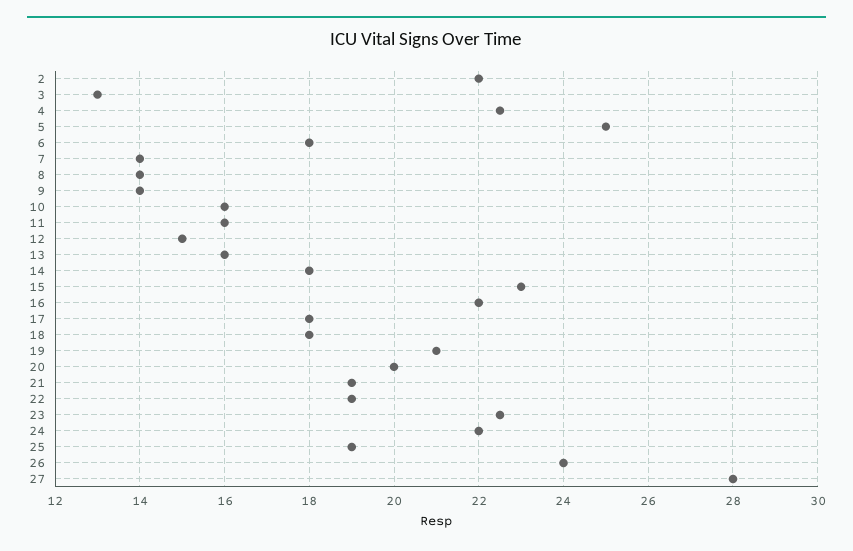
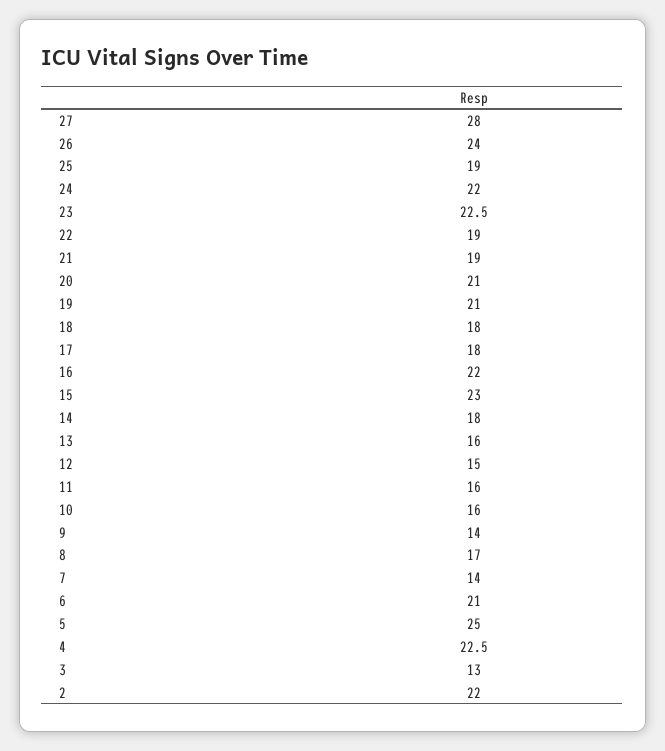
6: 18 -> 21
8: 14 -> 17
20: 20 -> 21

